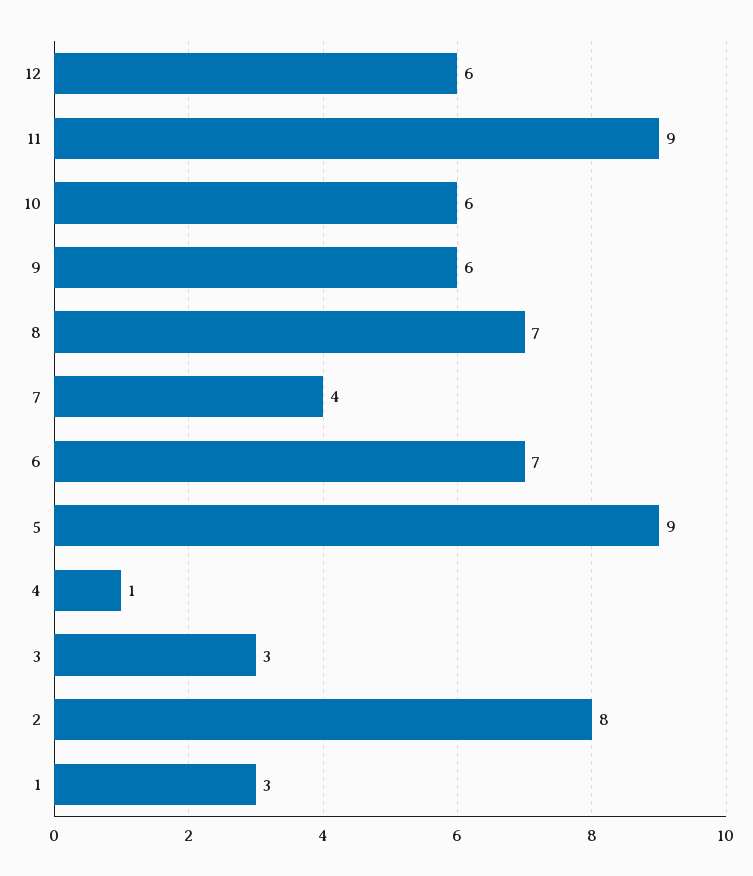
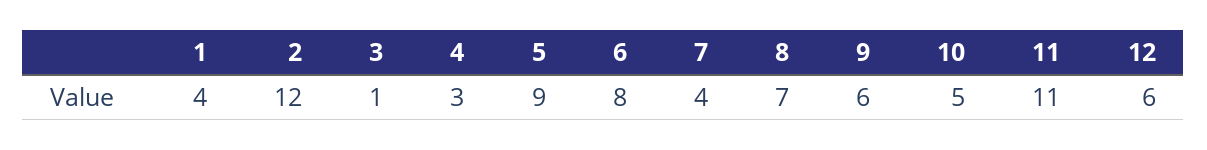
11: 9 -> 11
10: 6 -> 5
6: 7 -> 8
4: 1 -> 3
3: 3 -> 1
2: 8 -> 12
1: 3 -> 4

